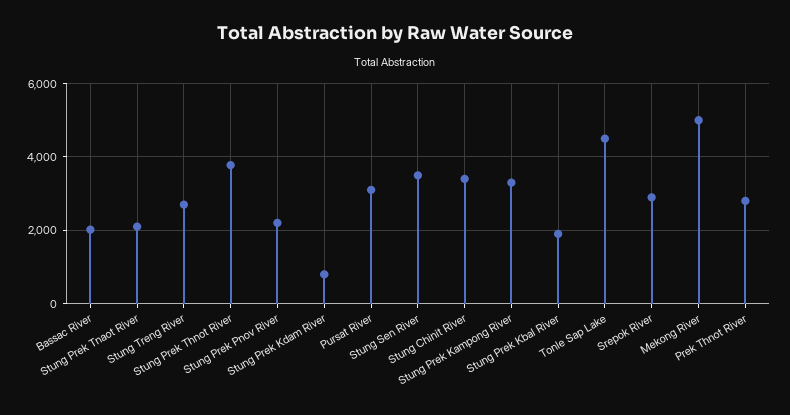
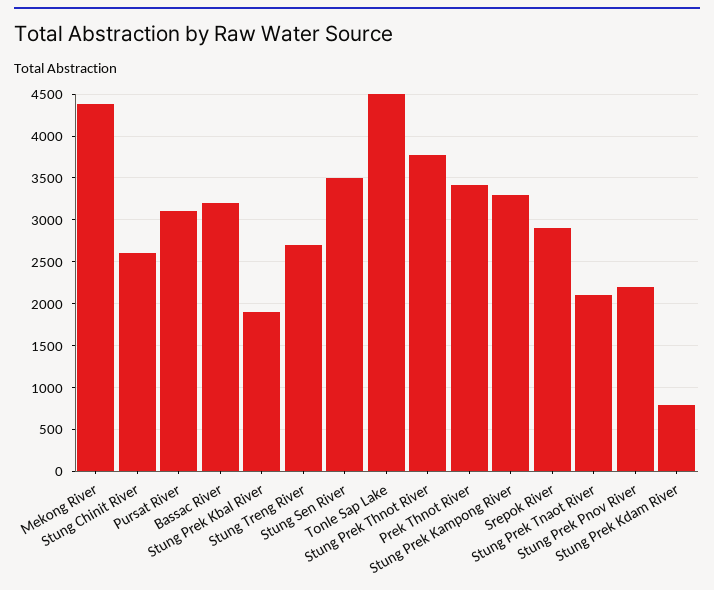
Bassac River: 2000 -> 3200
Stung Chinit River: 3400 -> 2600
Mekong River: 5000 -> 4400
Prek Thnot River: 2800 -> 3400

